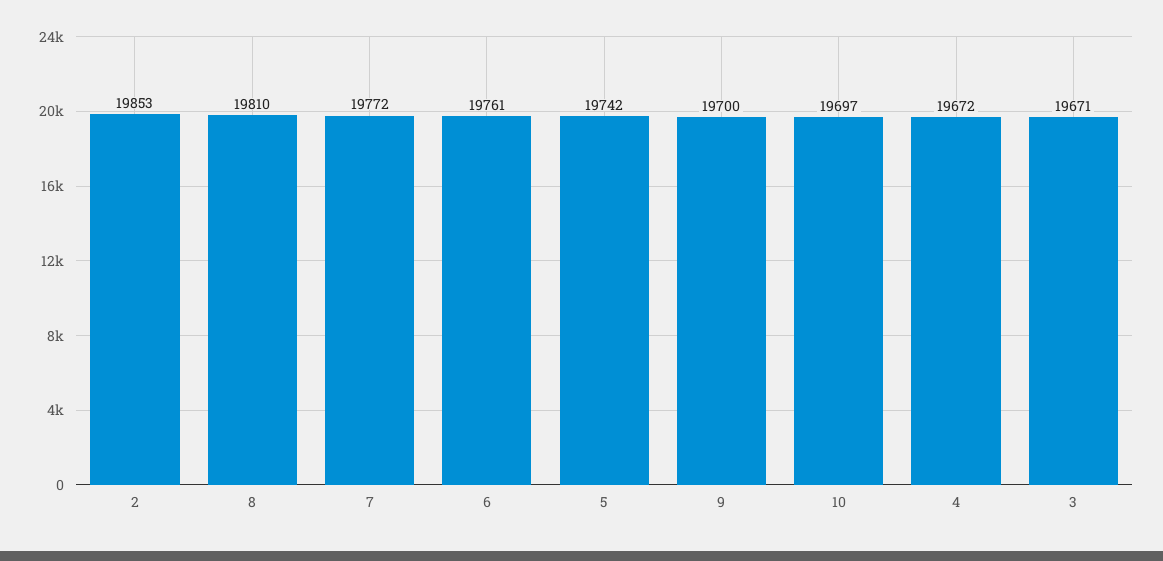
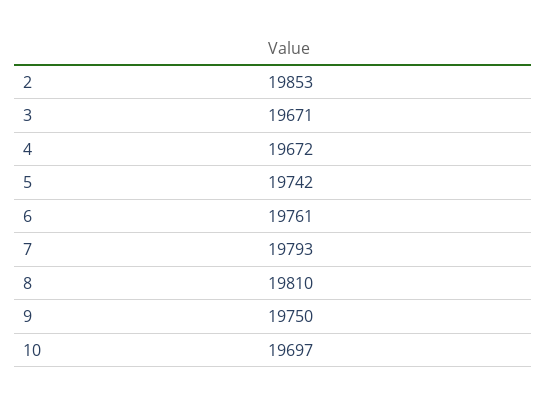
7: 19772 -> 19793
9: 19700 -> 19750

